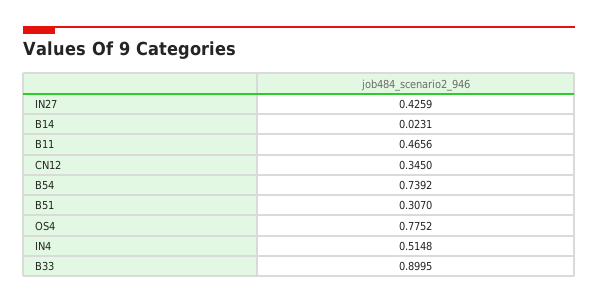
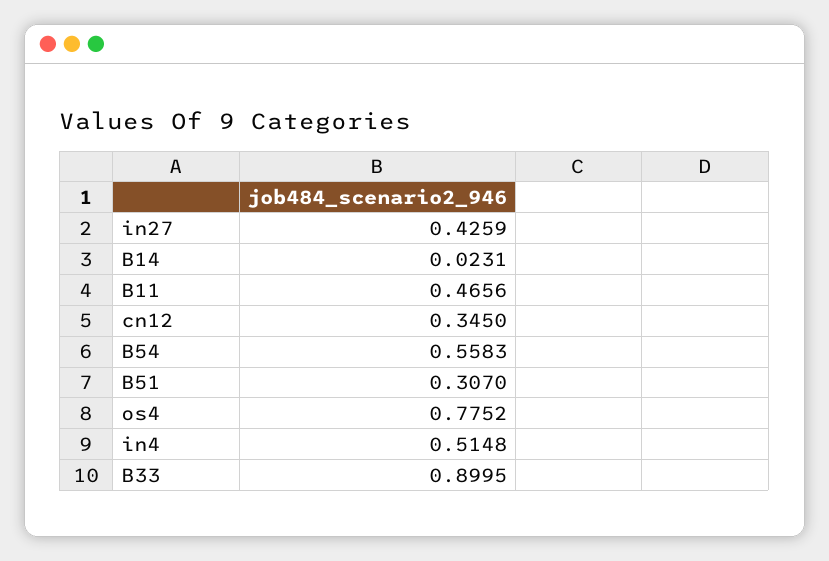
B54: 0.7392 -> 0.5583

